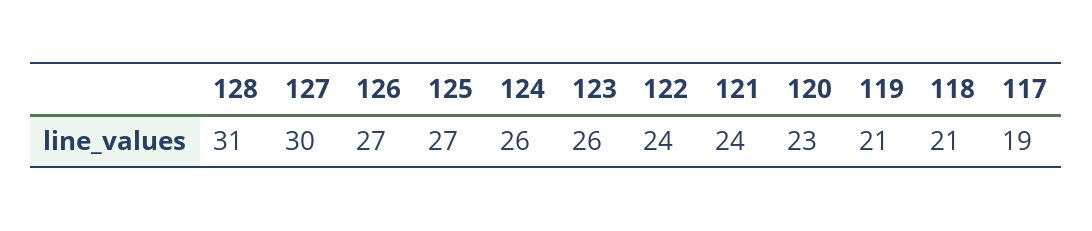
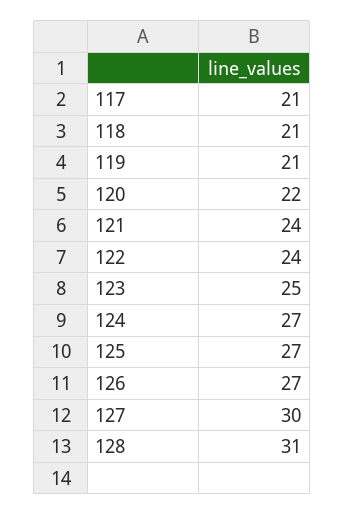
124: 26 -> 27
123: 26 -> 25
120: 23 -> 22
117: 19 -> 21

